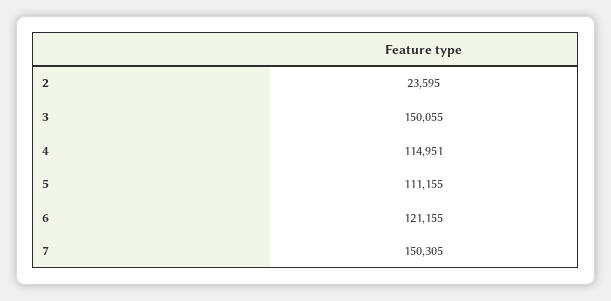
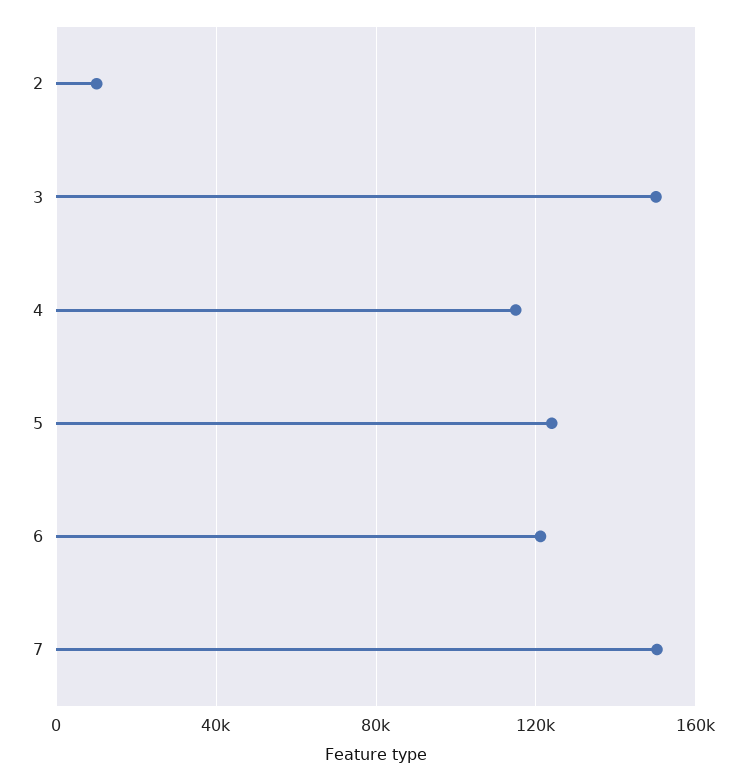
2: 23595 -> 10000
5: 111155 -> 125000

